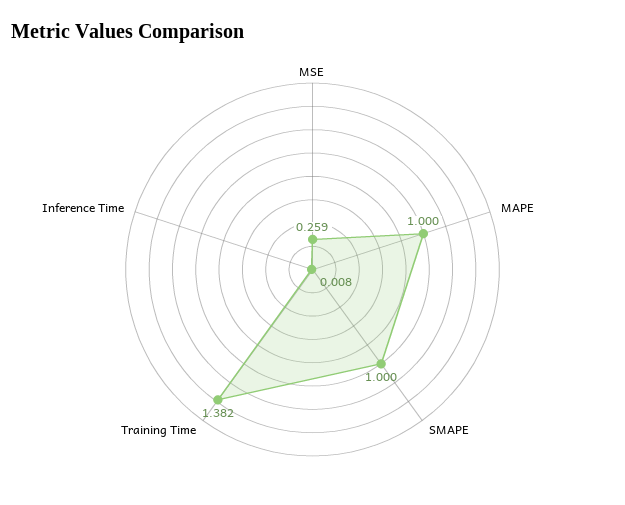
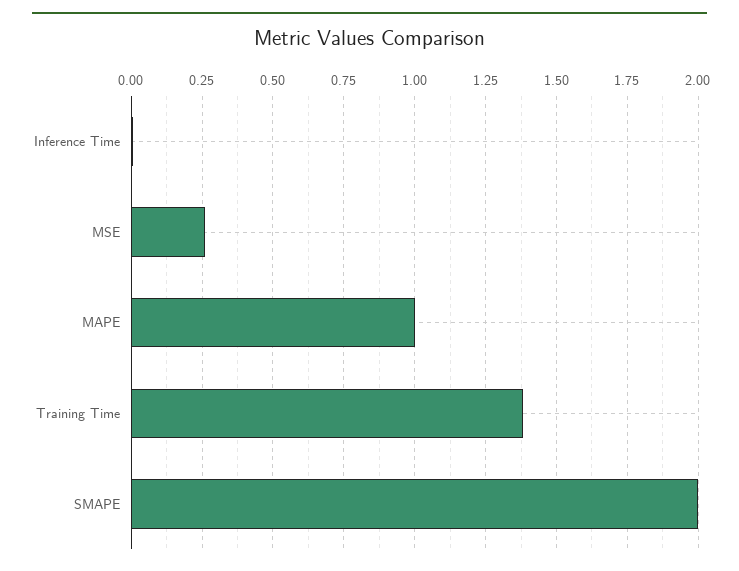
SMAPE: 1 -> 2

